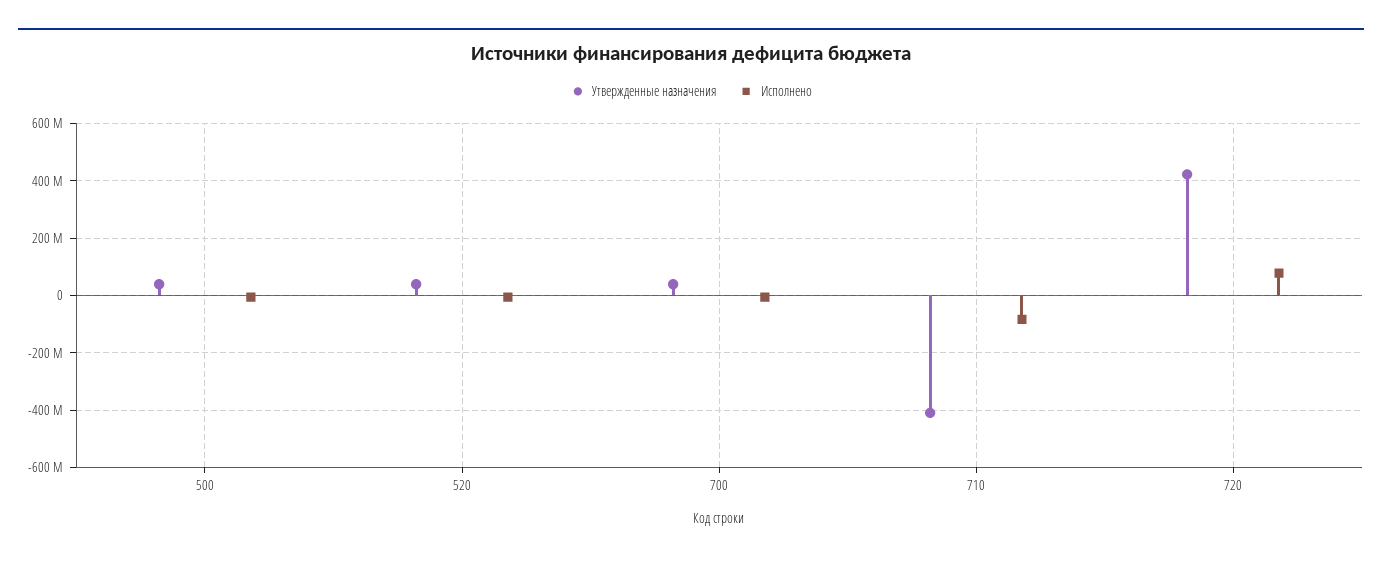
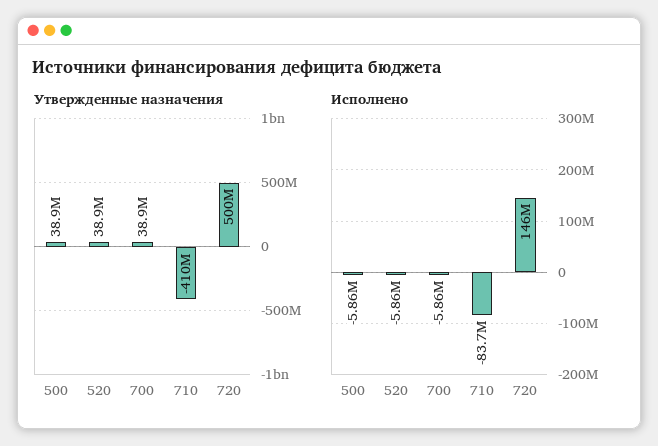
Утвержденные назначения, 720: 425000000 -> 500000000
Исполнено, 720: 75000000 -> 146000000

